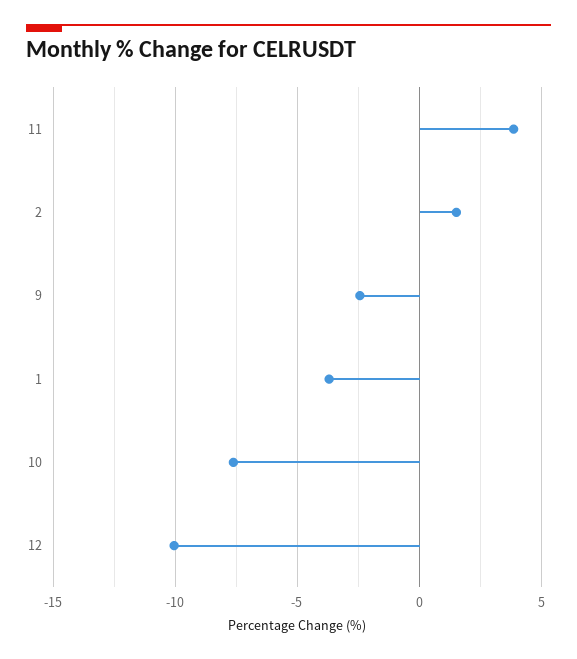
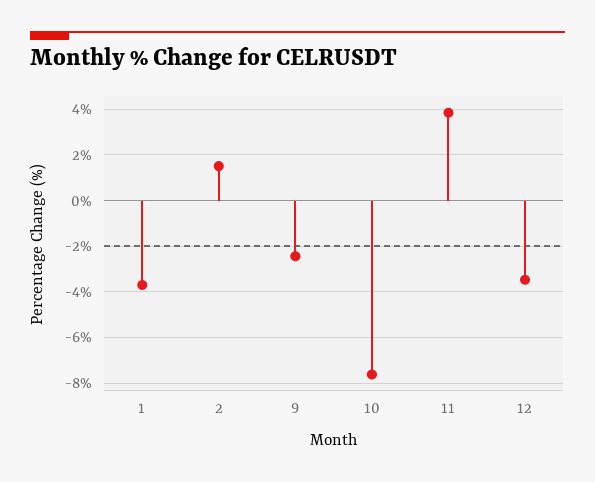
12: -10 -> -3.5

